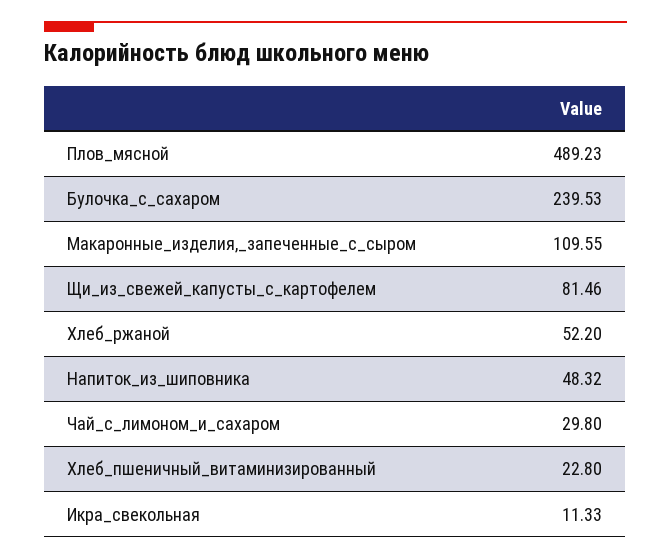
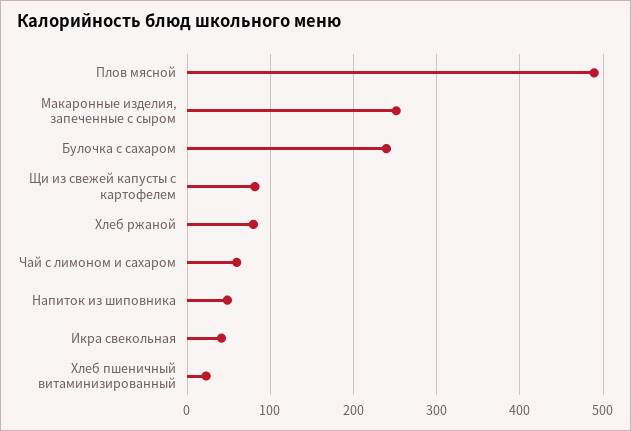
Макаронные_изделия,_запеченные_с_сыром: 109.55 -> 250
Хлеб_ржаной: 52.2 -> 80
Чай_с_лимоном_и_сахаром: 29.8 -> 60
Икра_свекольная: 11.33 -> 40

